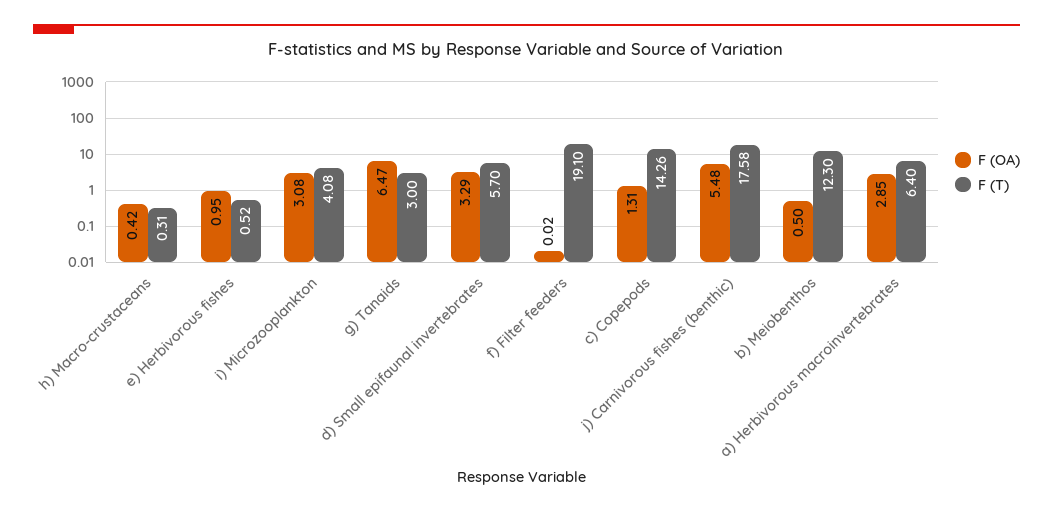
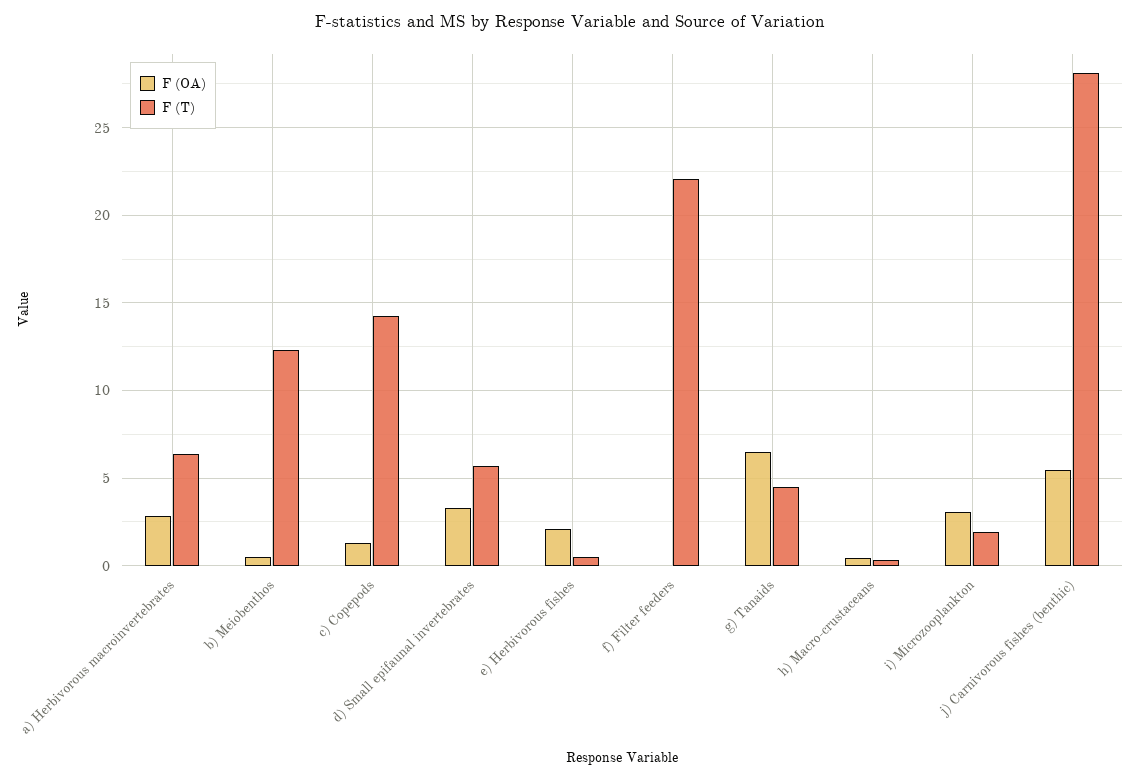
F (OA), e) Herbivorous fishes: 0.95 -> 2
F (T), i) Microzooplankton: 4.08 -> 2
F (T), g) Tanaids: 3 -> 4.5
F (T), f) Filter feeders: 19.1 -> 22
F (T), j) Carnivorous fishes (benthic): 17.58 -> 28

